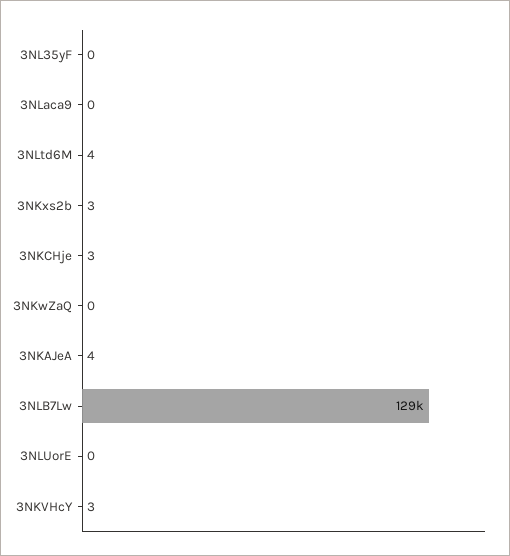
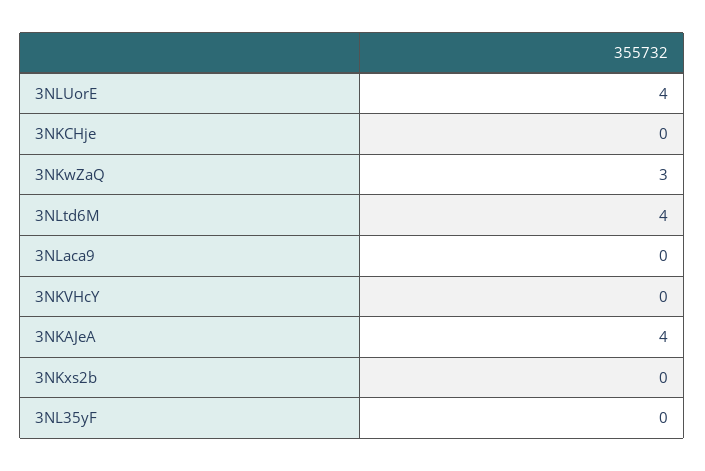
3NKxs2b: 3 -> 0
3NKCHje: 3 -> 0
3NKwZaQ: 0 -> 3
3NLB7Lw: 129000 -> none
3NLUorE: 0 -> 4
3NKVHcY: 3 -> 0

